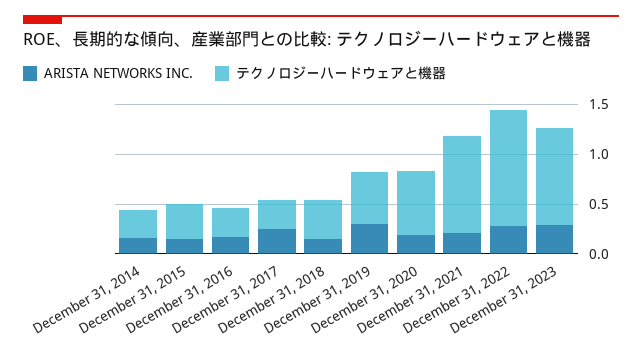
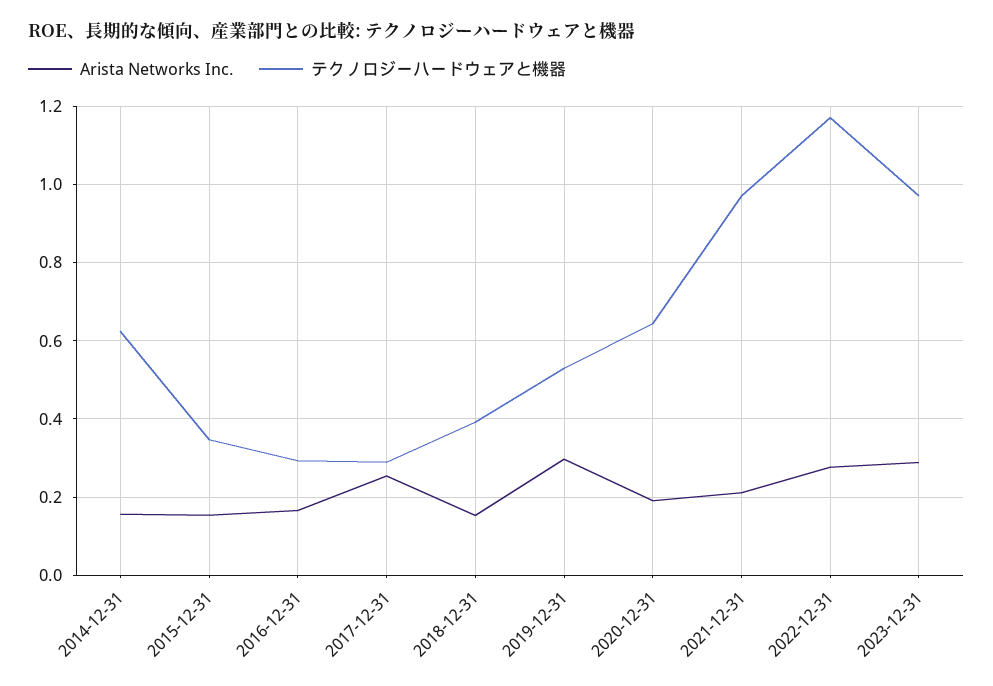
テクノロジーハードウェアと機器, December 31, 2014: 0.3 -> 0.62

